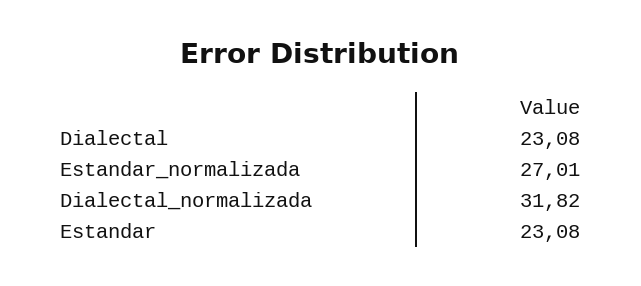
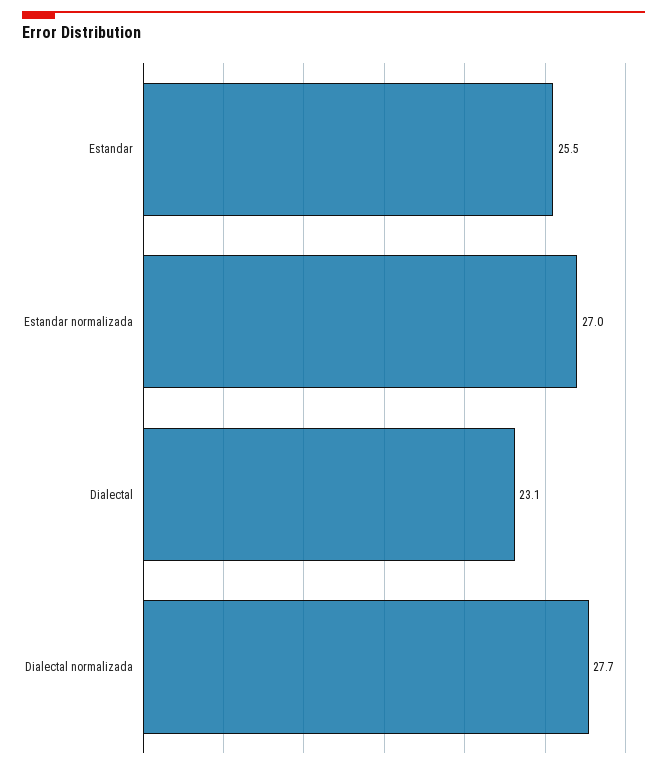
Dialectal_normalizada: 31.82 -> 27.7
Estandar: 23.08 -> 25.5

